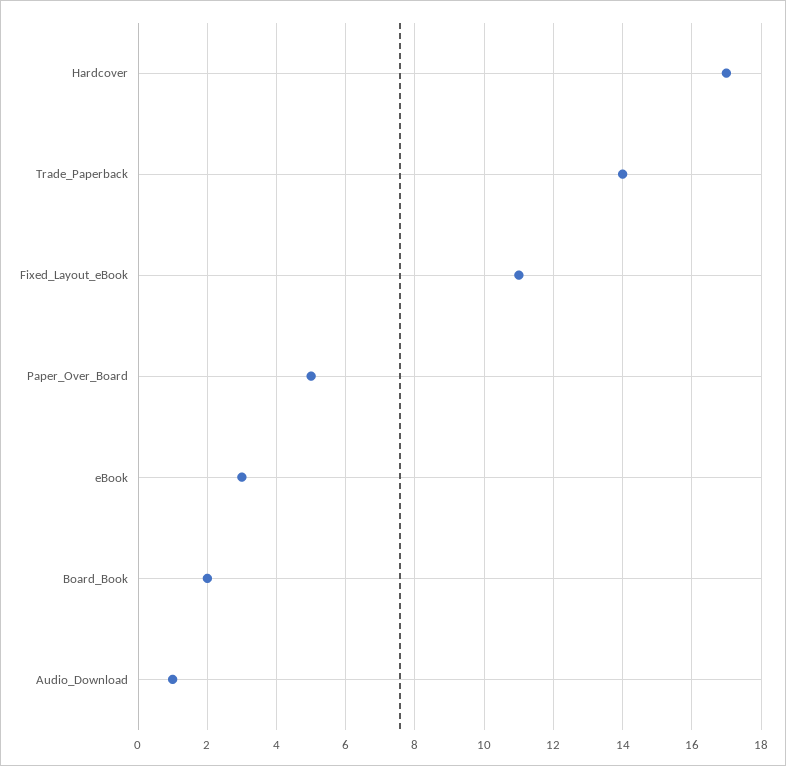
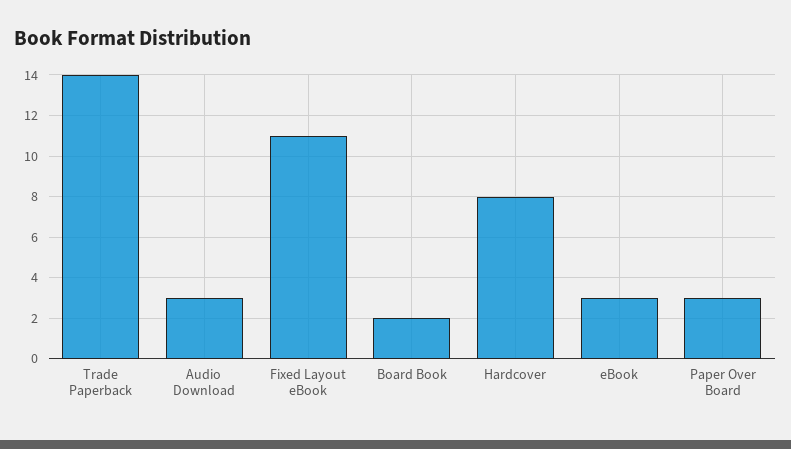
Hardcover: 17 -> 8
Paper_Over_Board: 5 -> 3
Audio_Download: 1 -> 3

